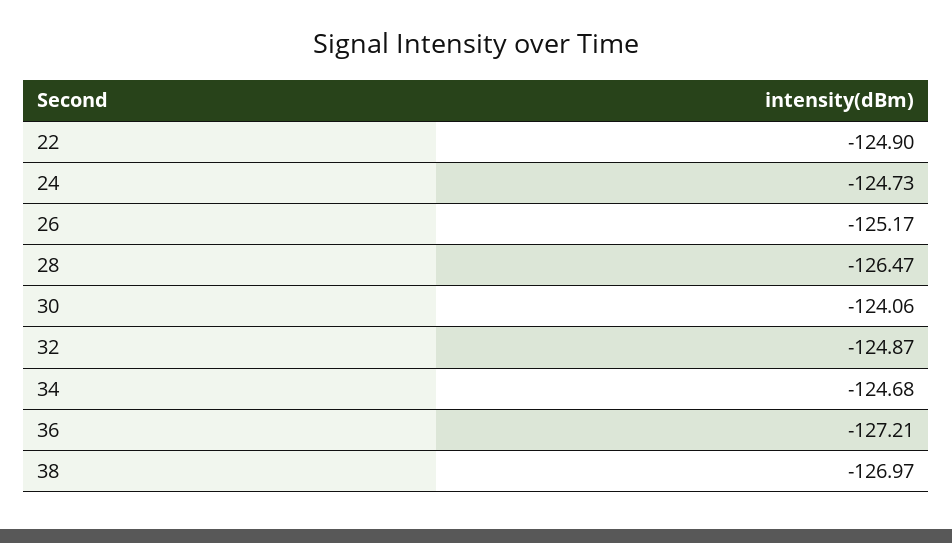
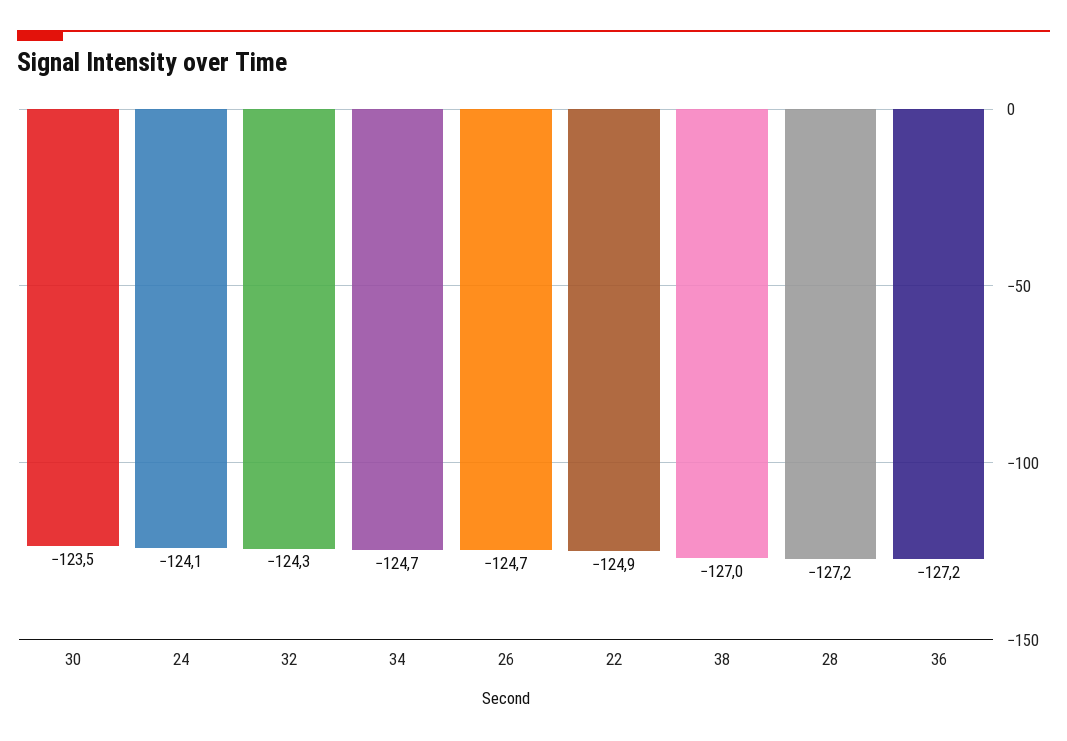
24: -124.73 -> -124.1
26: -125.17 -> -124.7
28: -126.47 -> -127.2
30: -124.06 -> -123.5
32: -124.87 -> -124.3

